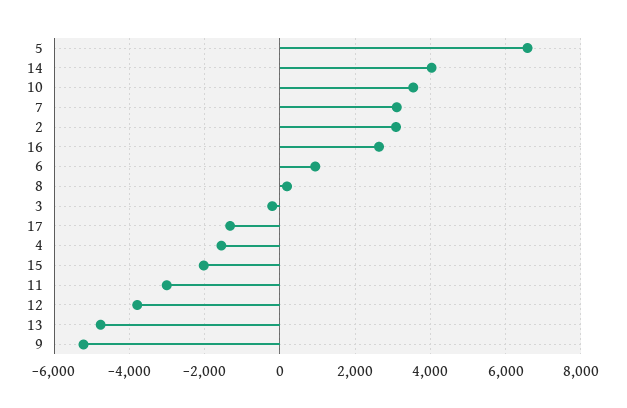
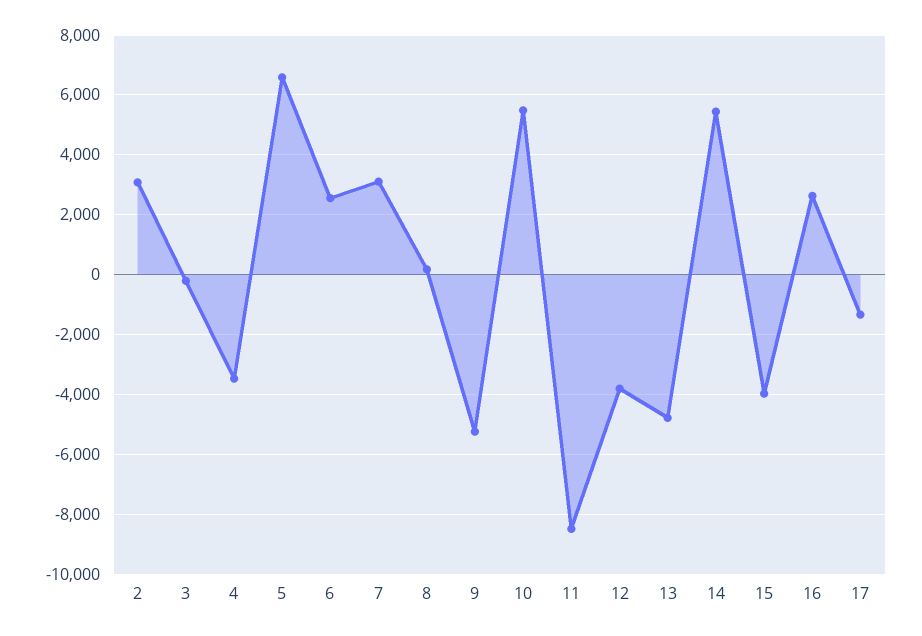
14: 4000 -> 5500
10: 3600 -> 5500
6: 1000 -> 2500
4: -1600 -> -3500
15: -2000 -> -4000
11: -3000 -> -8500

